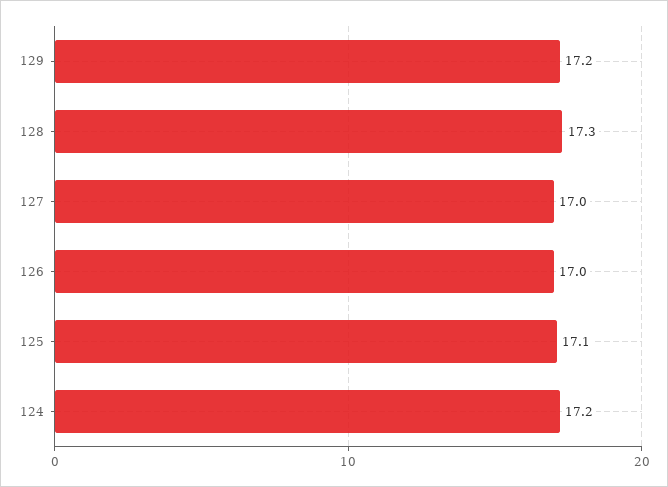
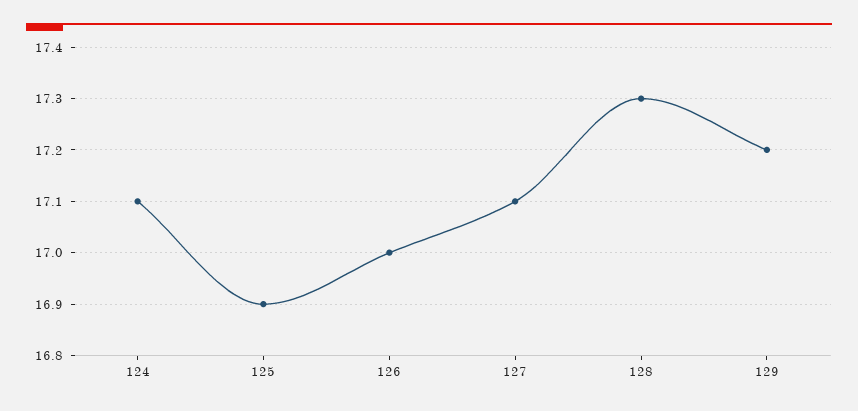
127: 17 -> 17.1
125: 17.1 -> 16.9
124: 17.2 -> 17.1

